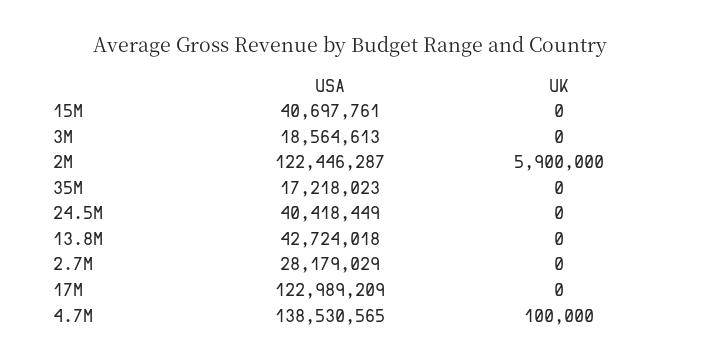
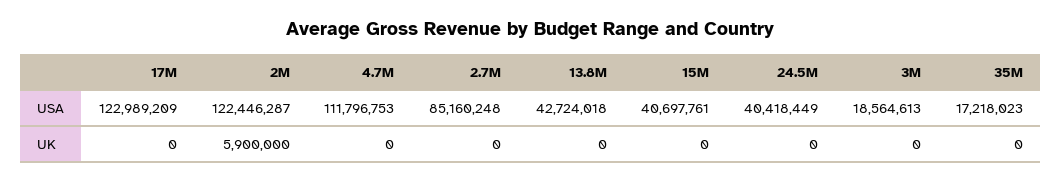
USA, 2.7M: 28179029 -> 85160248
USA, 4.7M: 138530565 -> 111796753
UK, 4.7M: 100000 -> 0

